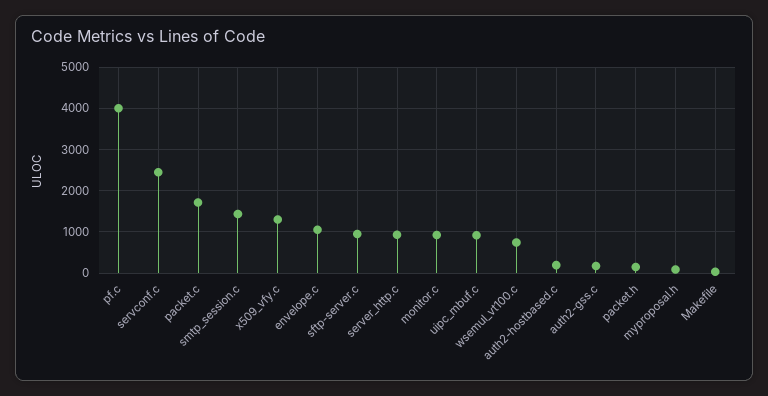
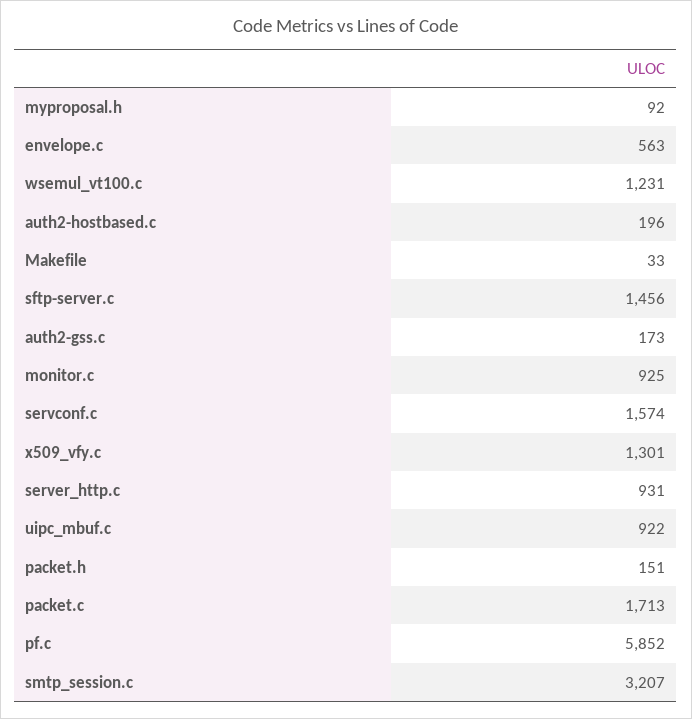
pf.c: 4000 -> 5852
servconf.c: 2400 -> 1574
smtp_session.c: 1400 -> 3207
envelope.c: 1000 -> 563
sftp-server.c: 1000 -> 1456
wsemul_vt100.c: 800 -> 1231

